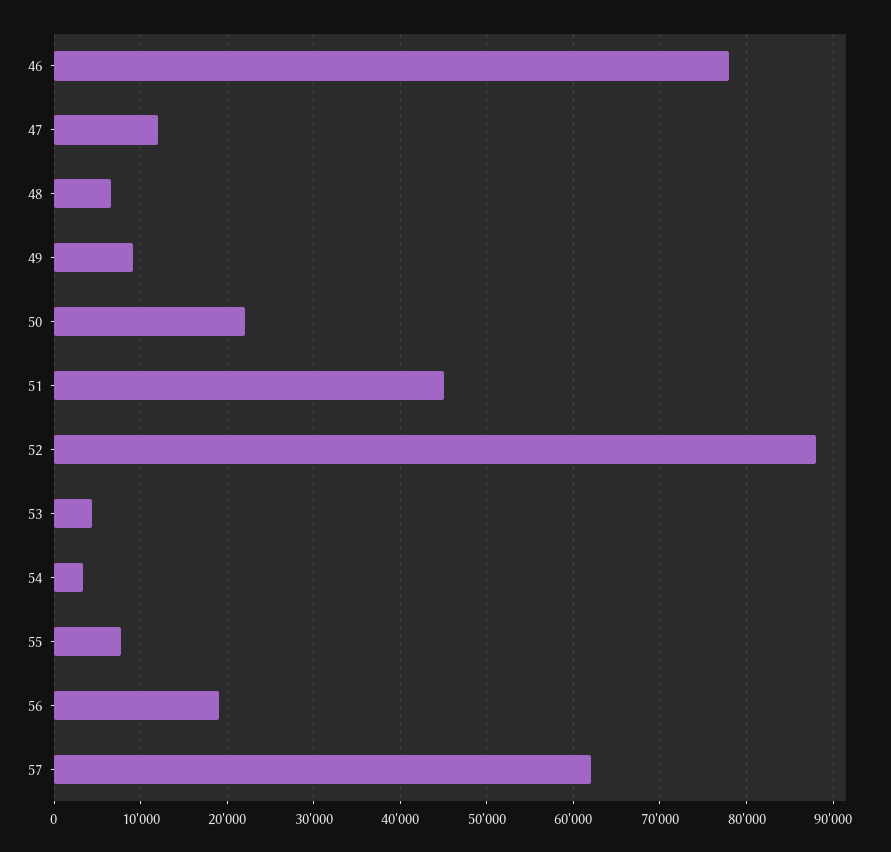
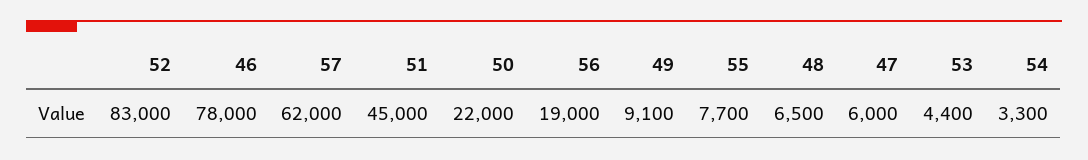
47: 12000 -> 6000
52: 88000 -> 83000

